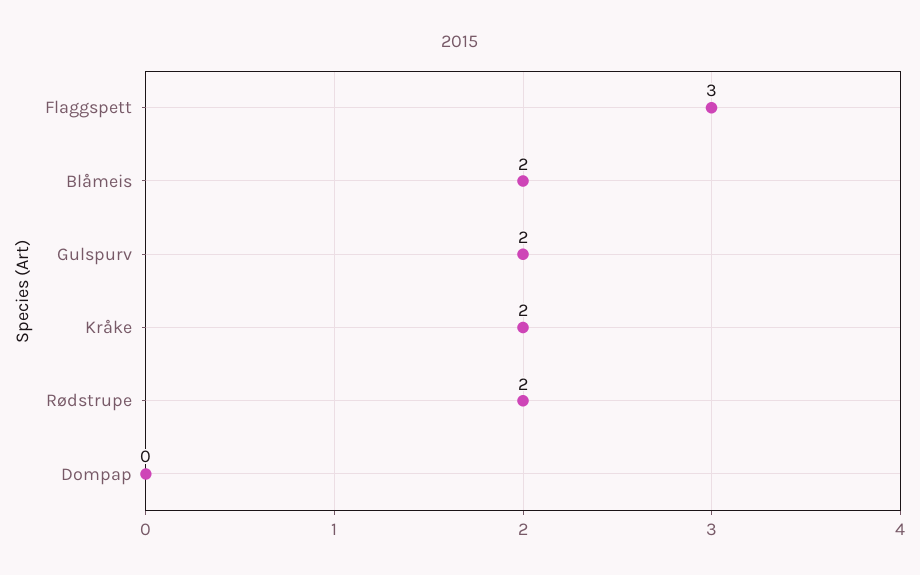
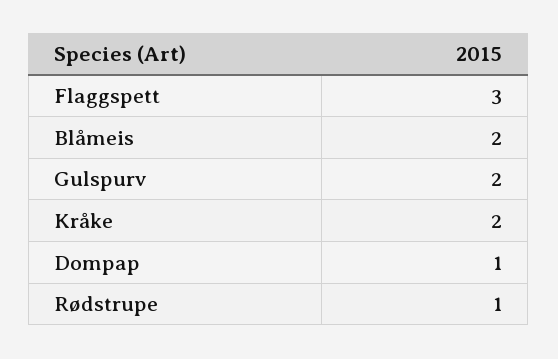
Rødstrupe: 2 -> 1
Dompap: 0 -> 1

